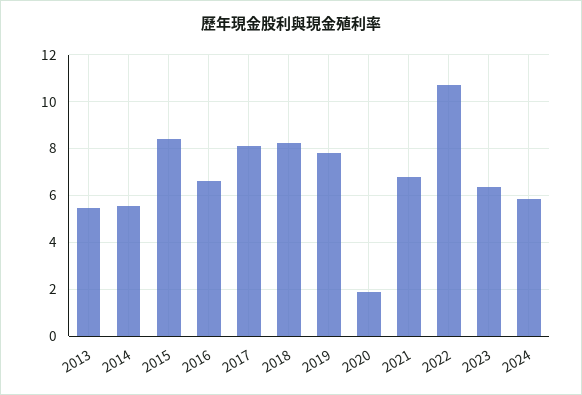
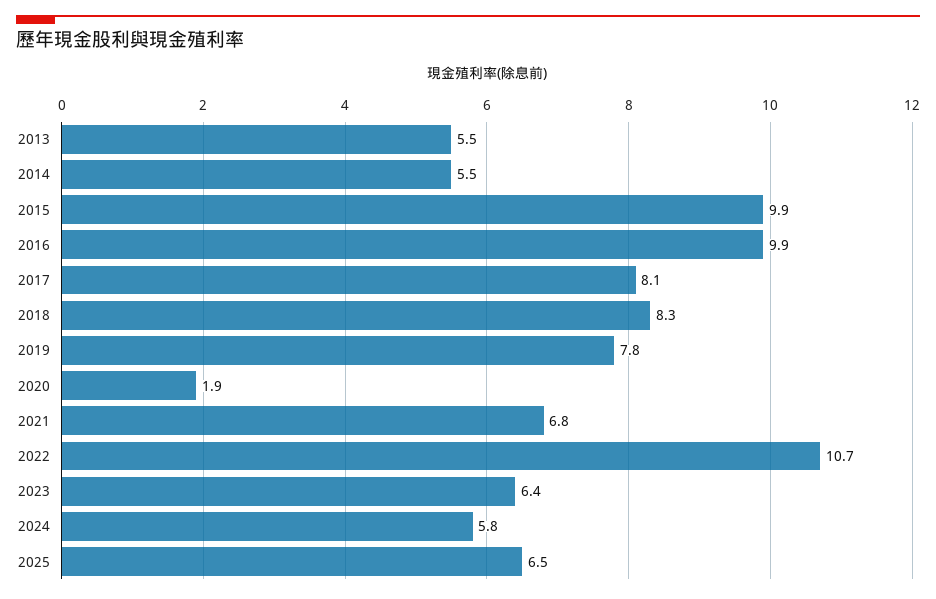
2015: 8.5 -> 9.9
2016: 6.5 -> 9.9
2025: none -> 6.5

